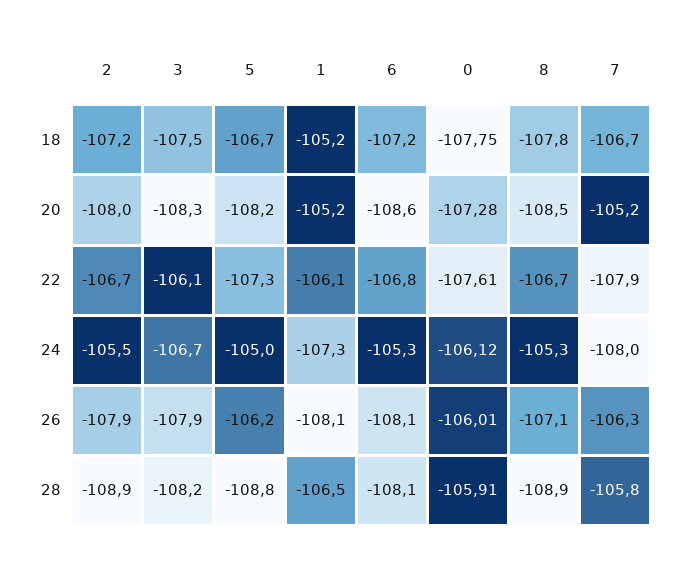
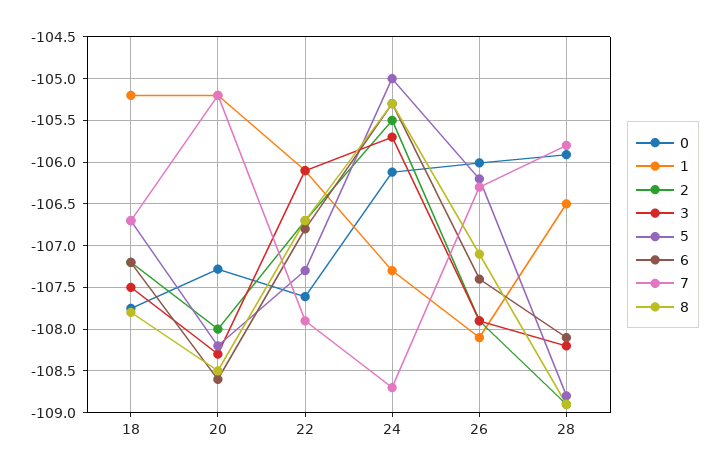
3, 24: -106.7 -> -105.7
7, 24: -108 -> -108.7
6, 26: -108.1 -> -107.4

